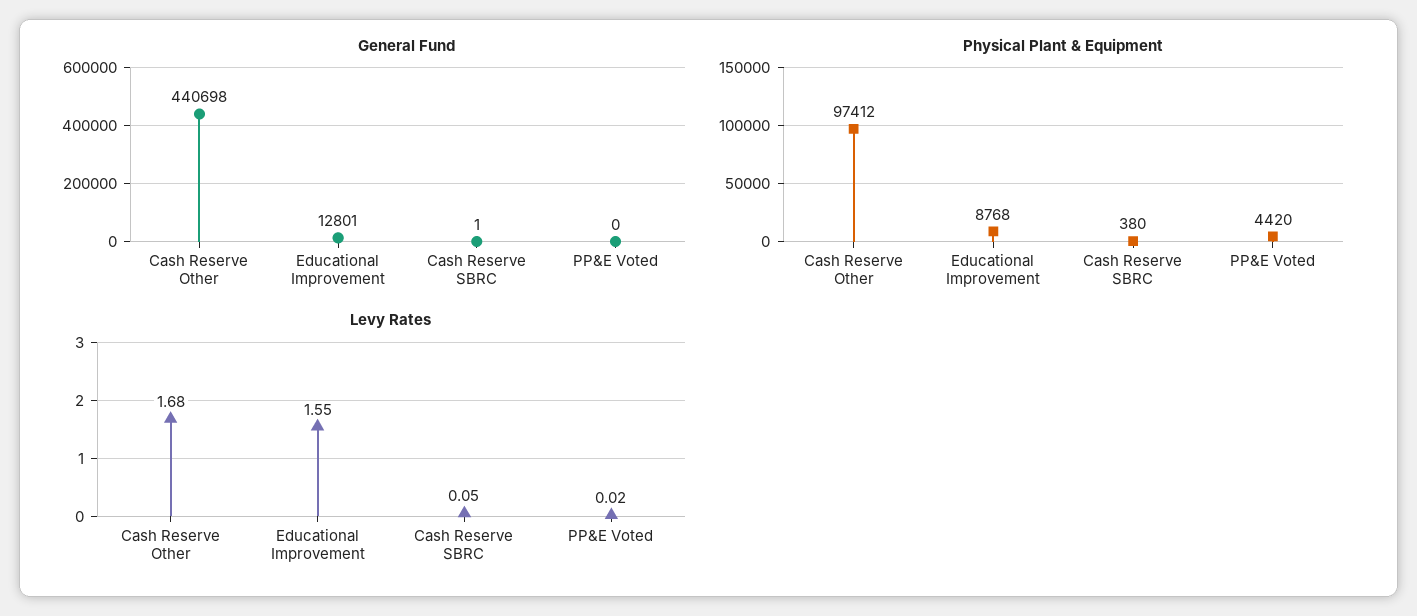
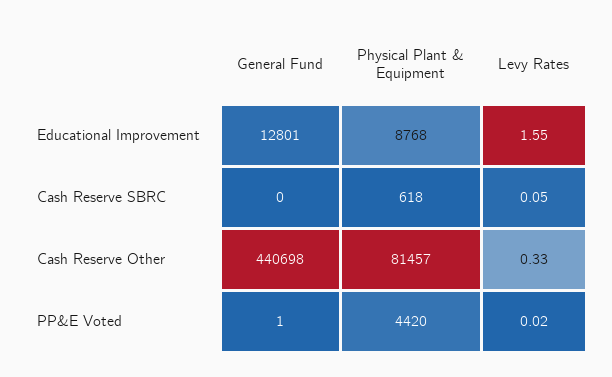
General Fund, Cash Reserve SBRC: 1 -> 0
General Fund, PP&E Voted: 0 -> 1
Physical Plant & Equipment, Cash Reserve Other: 97412 -> 81457
Physical Plant & Equipment, Cash Reserve SBRC: 380 -> 618
Levy Rates, Cash Reserve Other: 1.68 -> 0.33

